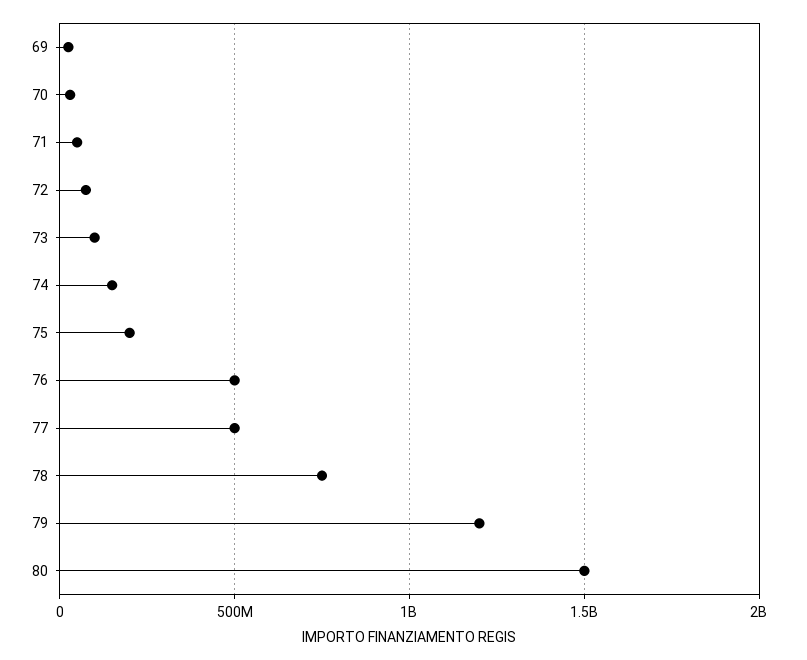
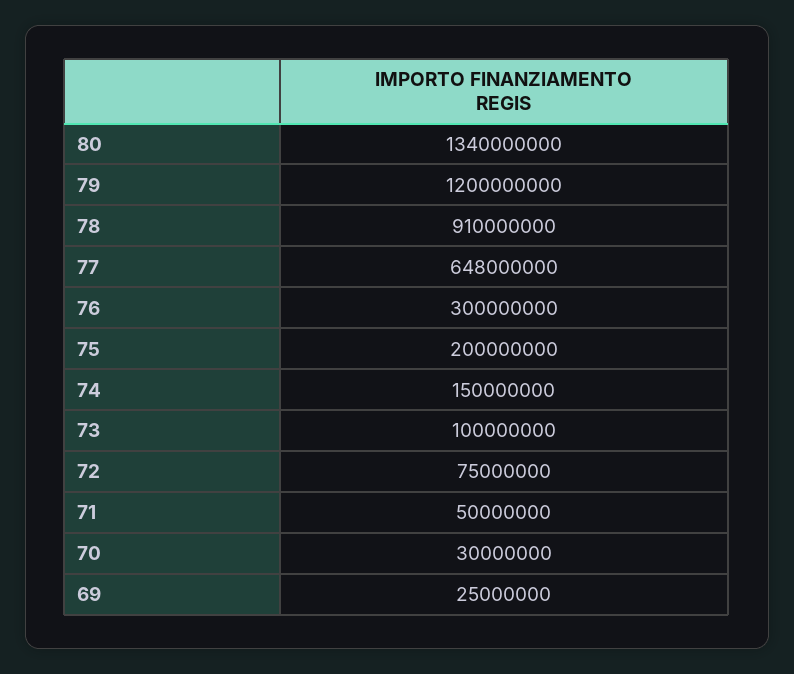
76: 500000000 -> 300000000
77: 500000000 -> 648000000
78: 750000000 -> 910000000
80: 1500000000 -> 1340000000

